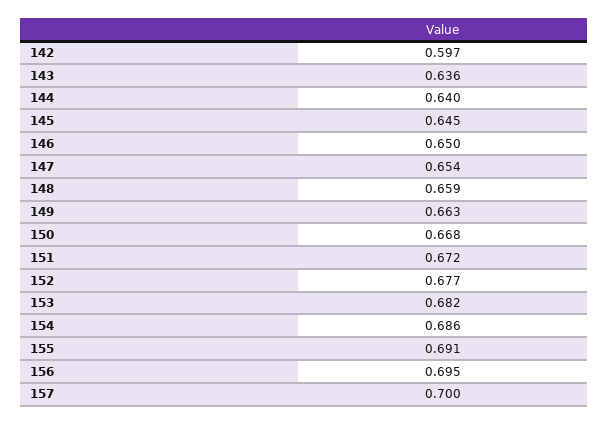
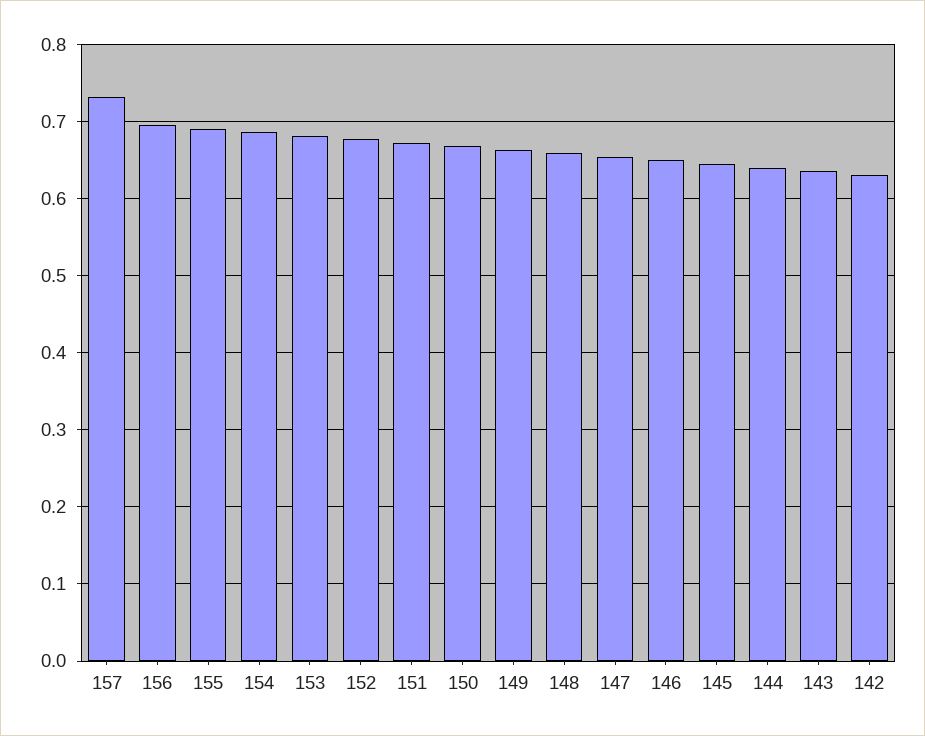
142: 0.597 -> 0.63
157: 0.7 -> 0.73

